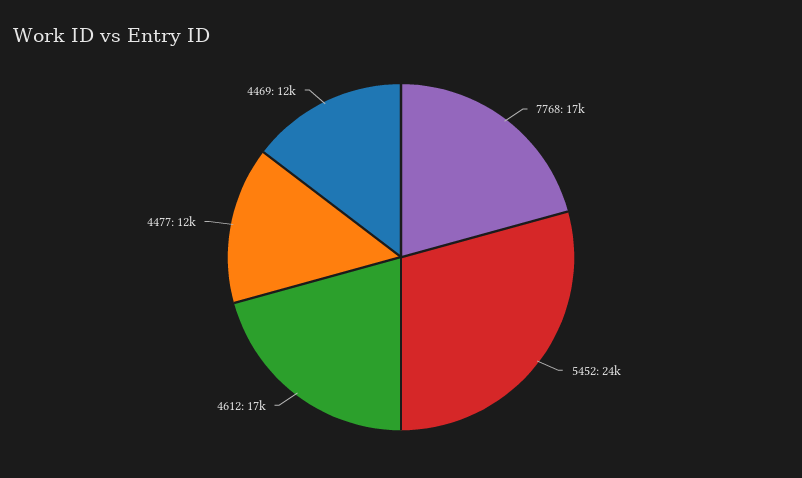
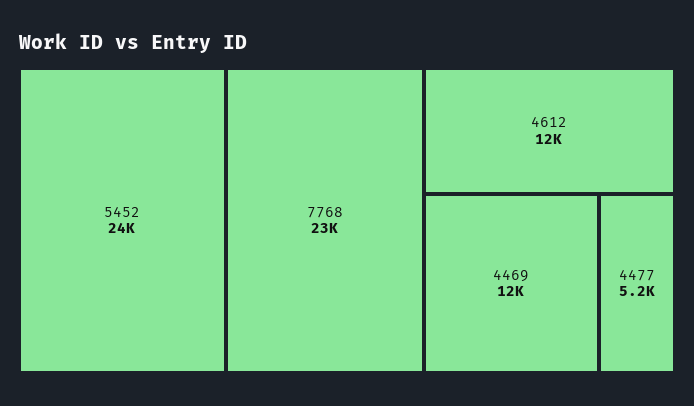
7768: 17000 -> 23000
4612: 17000 -> 12000
4477: 12000 -> 5200

